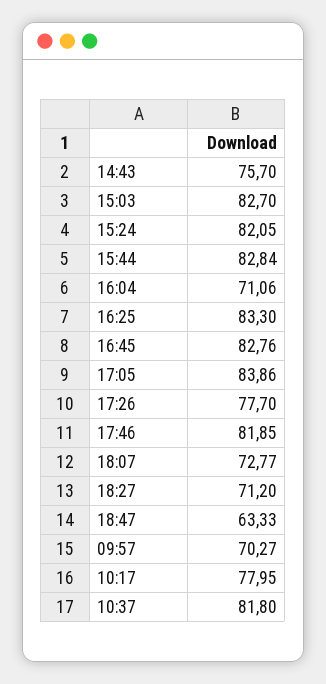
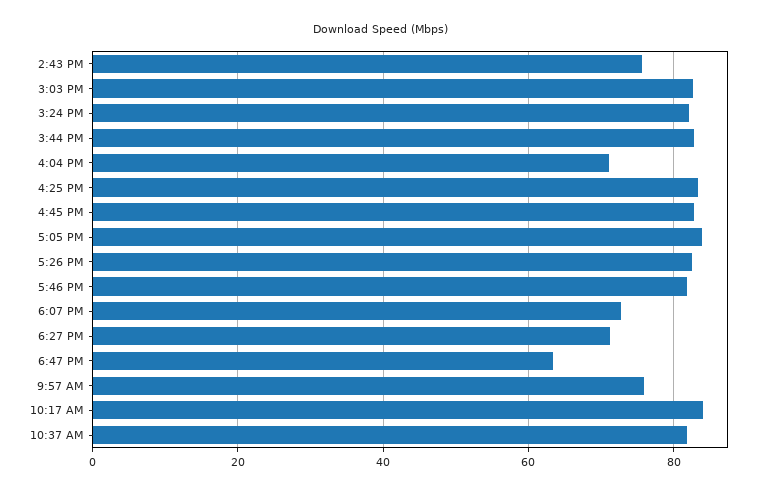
17:26: 77.7 -> 82
09:57: 70.27 -> 76
10:17: 77.95 -> 84

